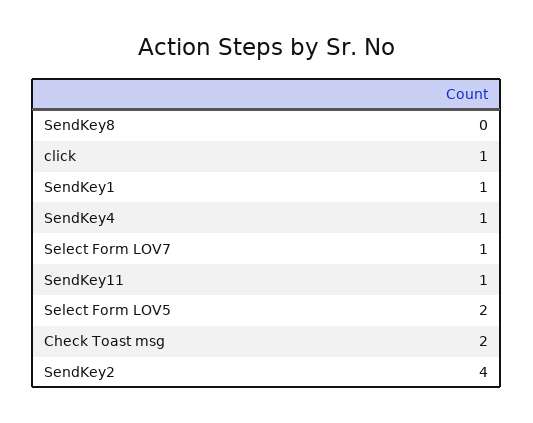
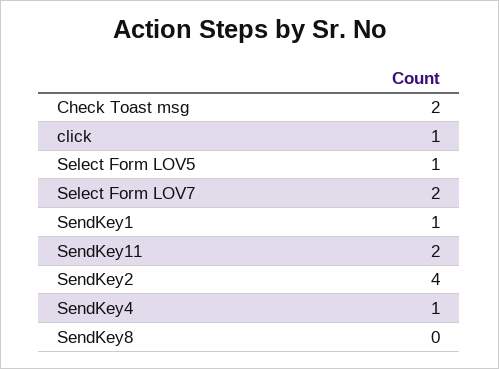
Select Form LOV7: 1 -> 2
SendKey11: 1 -> 2
Select Form LOV5: 2 -> 1

